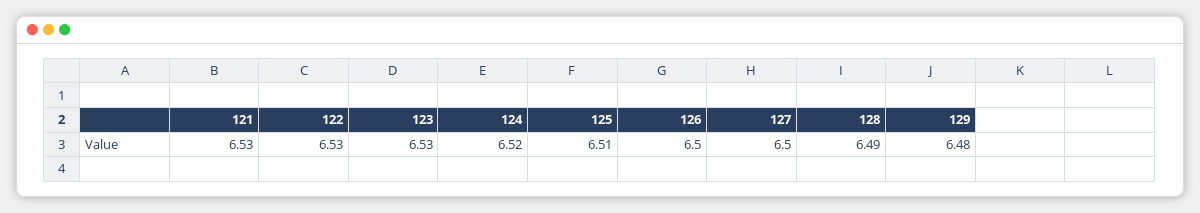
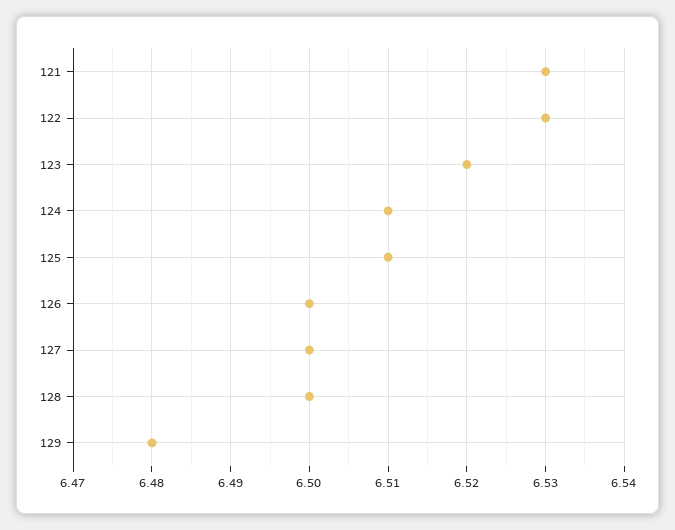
123: 6.53 -> 6.52
124: 6.52 -> 6.51
128: 6.49 -> 6.5

